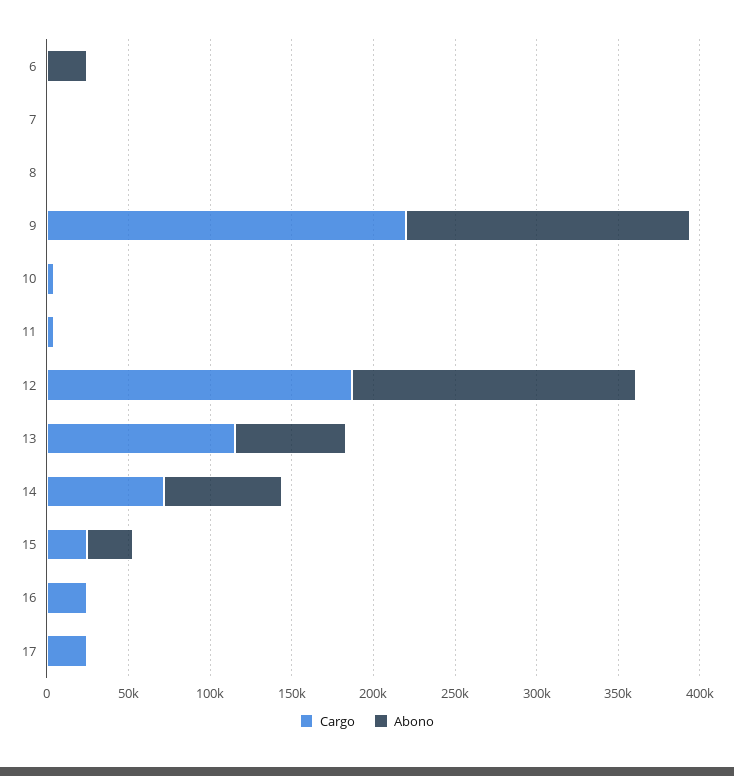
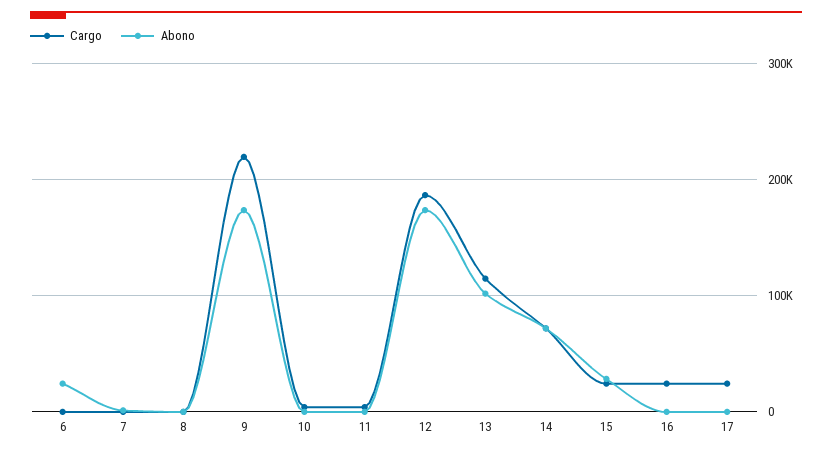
Abono, 13: 70000 -> 100000

